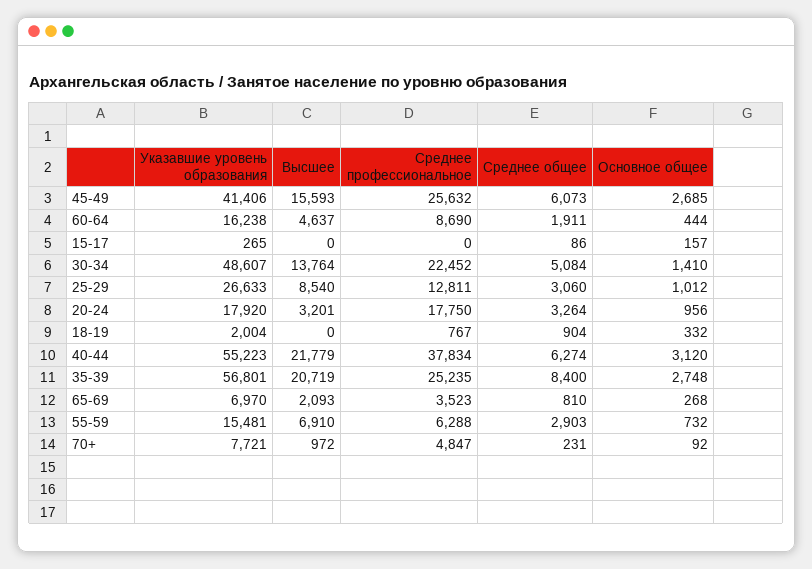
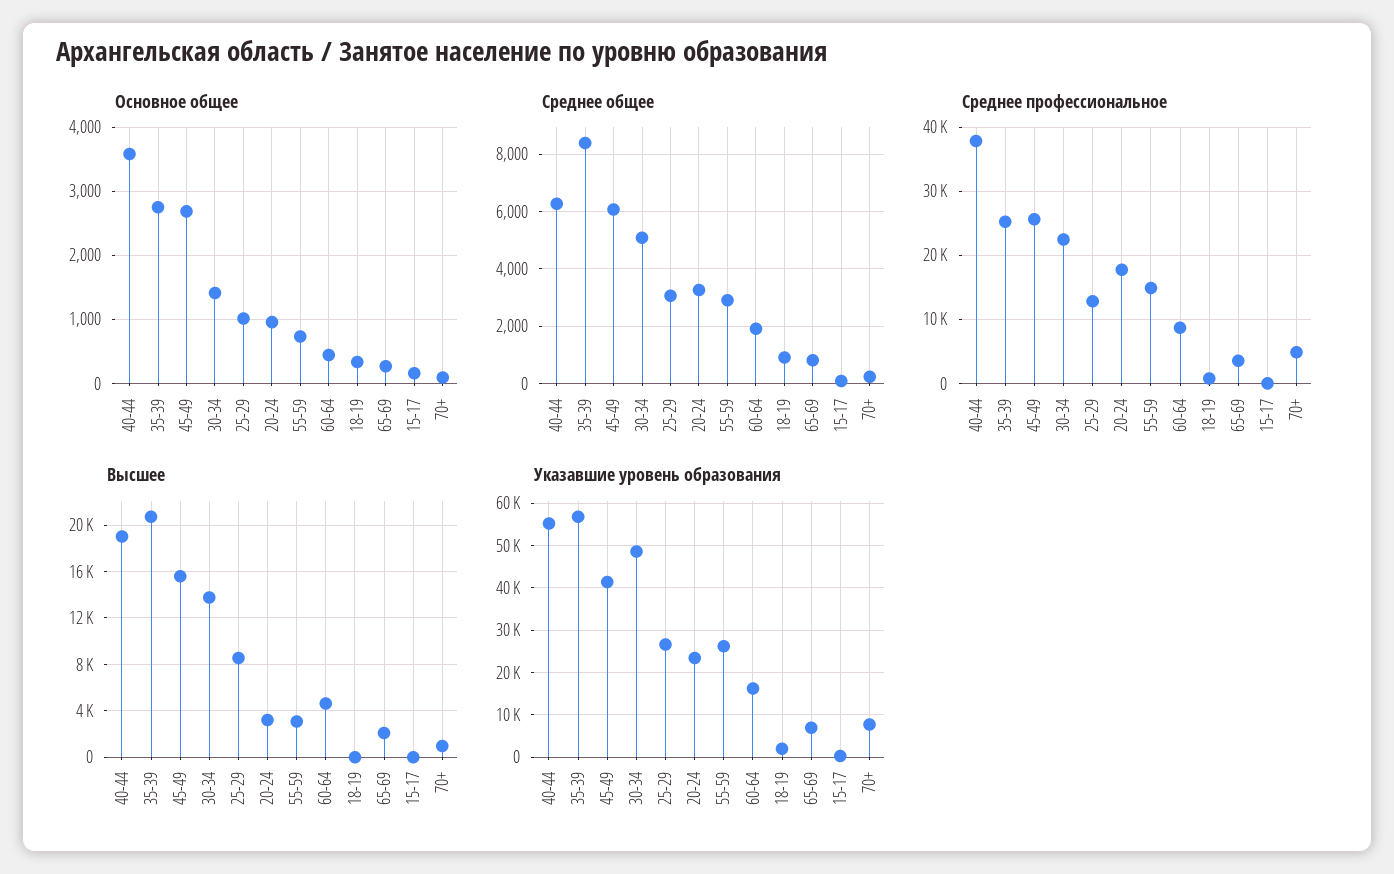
Указавшие уровень образования, 20-24: 17920 -> 24000
Высшее, 40-44: 21779 -> 19000
Основное общее, 40-44: 3120 -> 3600
Указавшие уровень образования, 55-59: 15481 -> 26000
Высшее, 55-59: 6910 -> 3000
Среднее профессиональное, 55-59: 6288 -> 15000

